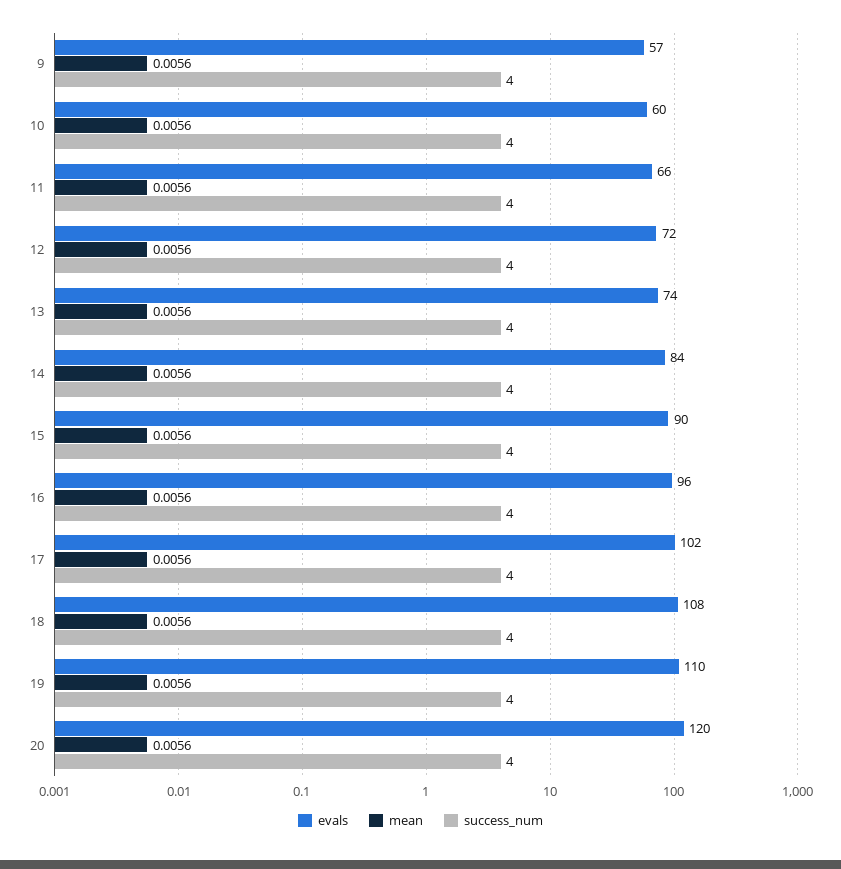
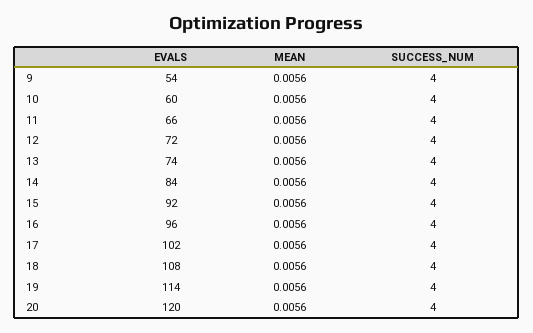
evals, 9: 57 -> 54
evals, 15: 90 -> 92
evals, 19: 110 -> 114

